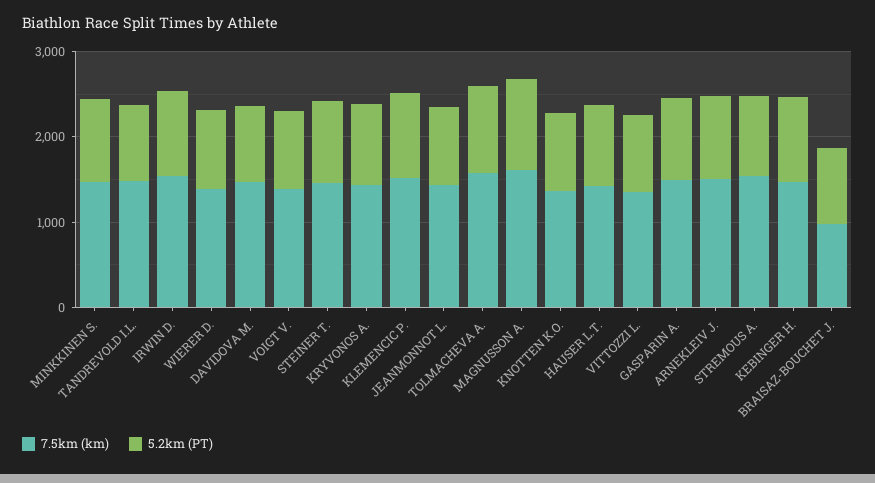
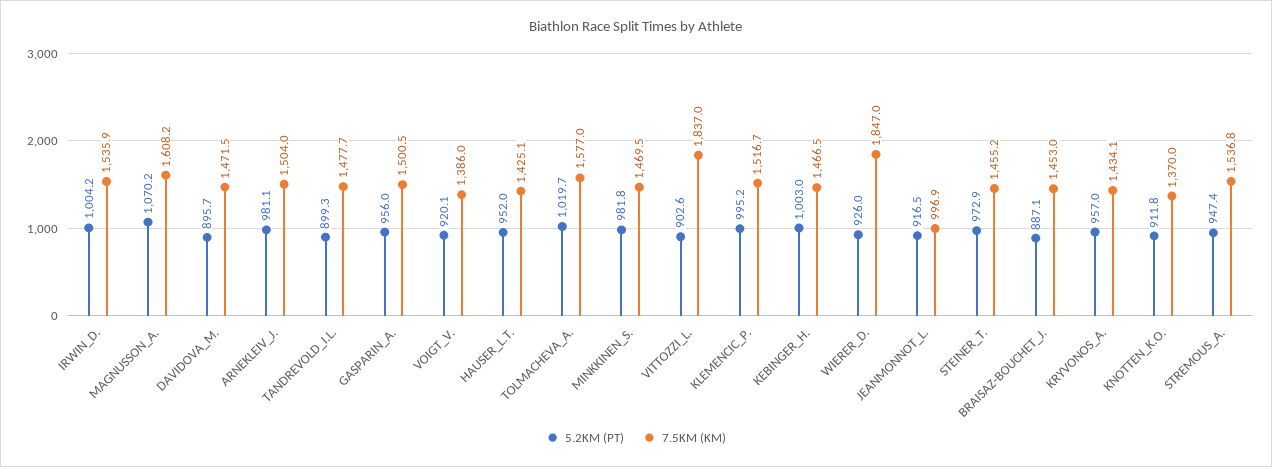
7.5km (km), WIERER D.: 1400 -> 1847
7.5km (km), JEANMONNOT L.: 1400 -> 996.9
7.5km (km), VITTOZZI L.: 1400 -> 1837
7.5km (km), BRAISAZ-BOUCHET J.: 1000 -> 1453

